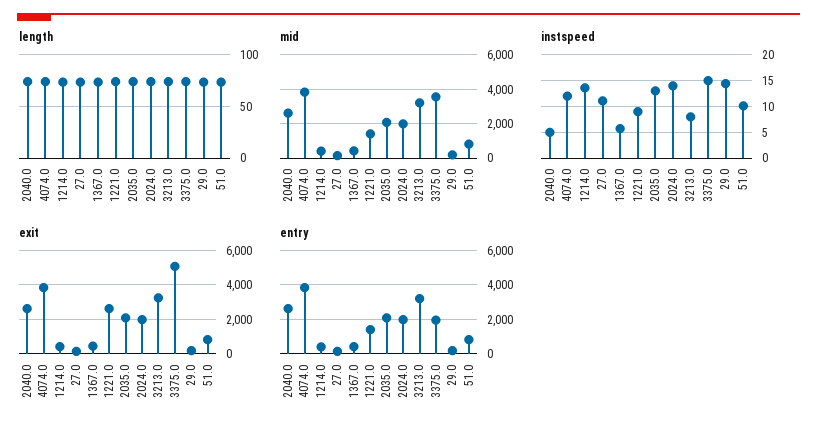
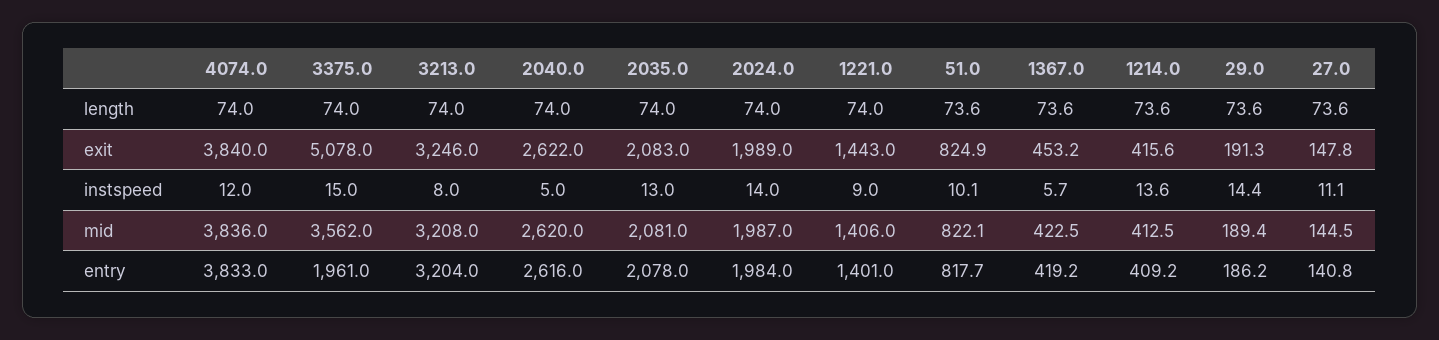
exit, 1221.0: 2500 -> 1443

